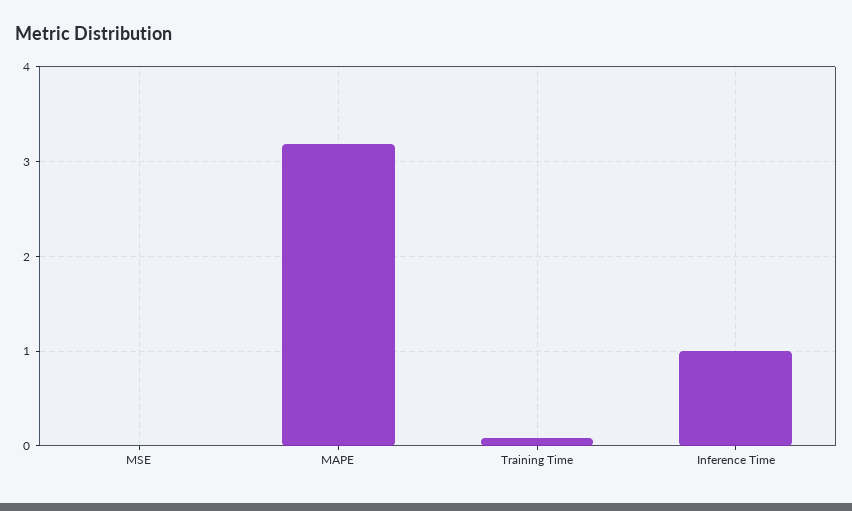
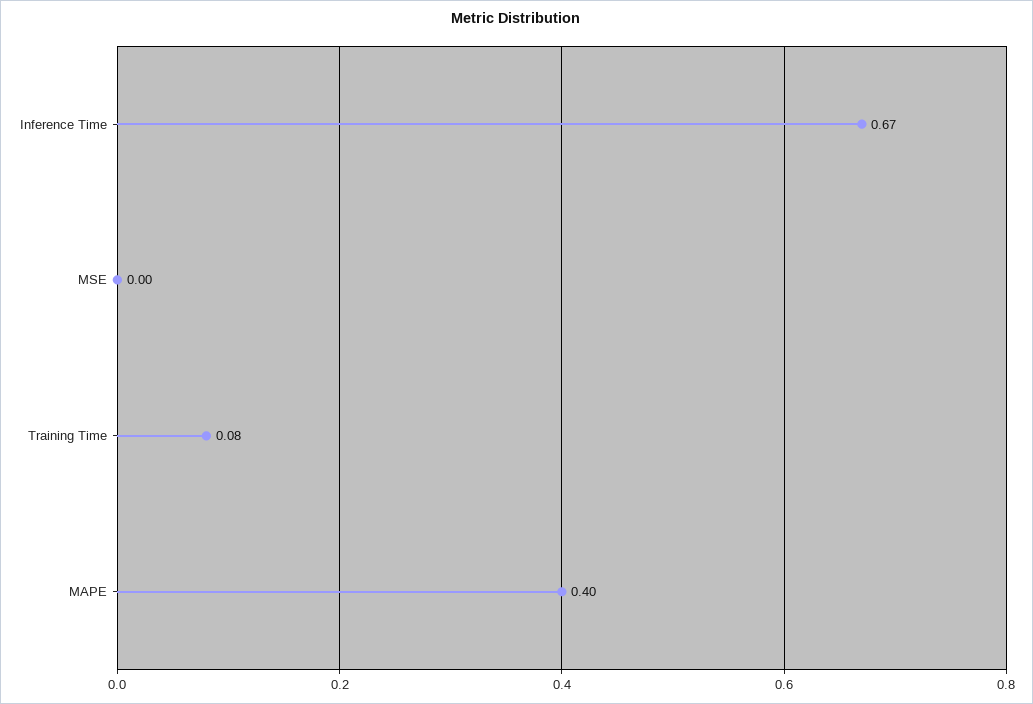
MAPE: 3.2 -> 0.4
Inference Time: 1 -> 0.67

